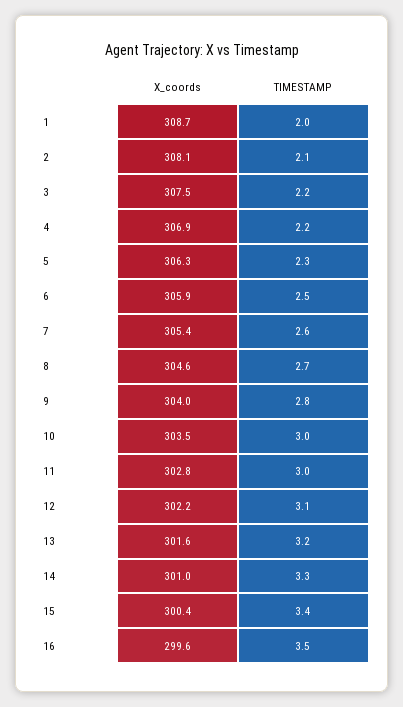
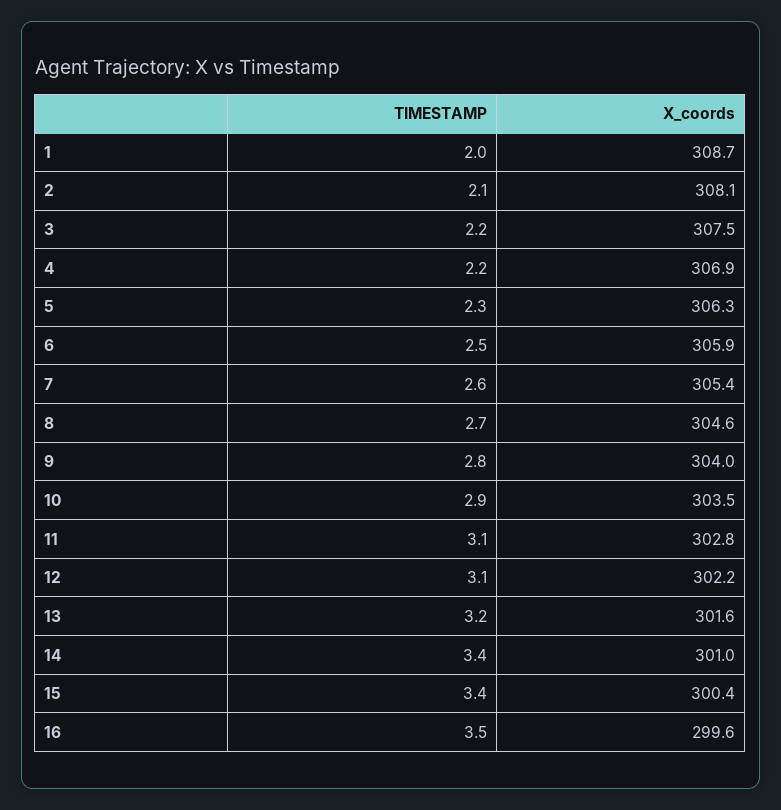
TIMESTAMP, 10: 3 -> 2.9
TIMESTAMP, 11: 3 -> 3.1
TIMESTAMP, 14: 3.3 -> 3.4

